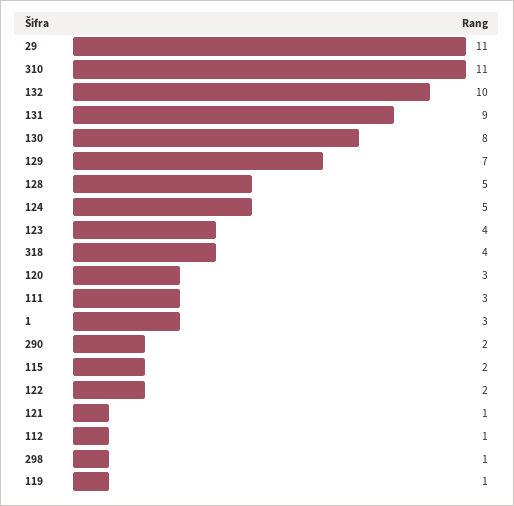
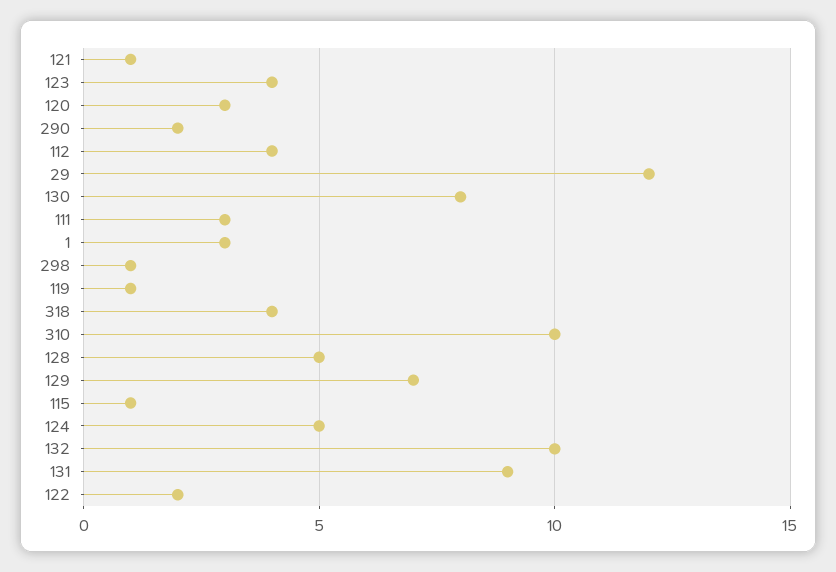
29: 11 -> 12
310: 11 -> 10
115: 2 -> 1
112: 1 -> 4

